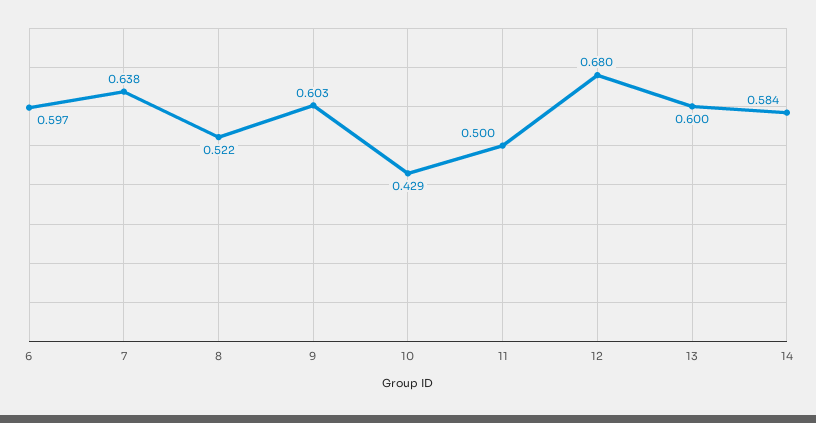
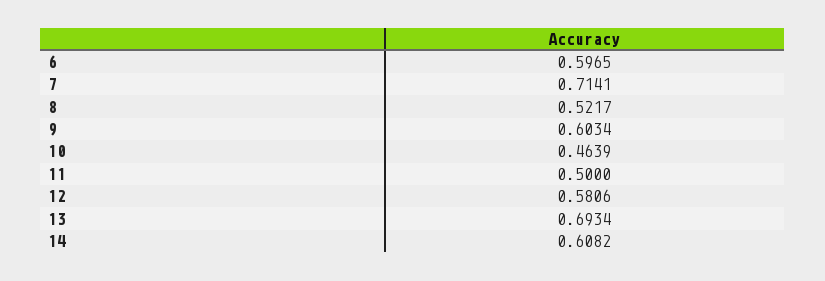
7: 0.638 -> 0.7141
10: 0.429 -> 0.4639
12: 0.68 -> 0.5806
13: 0.6 -> 0.6934
14: 0.584 -> 0.6082

